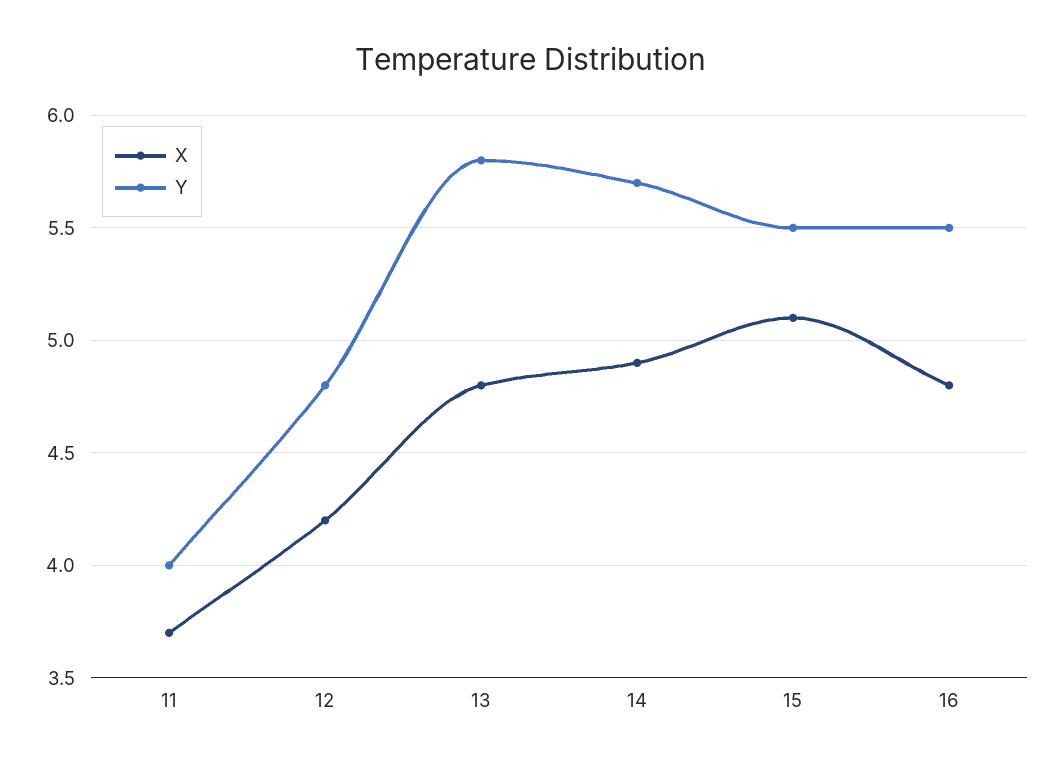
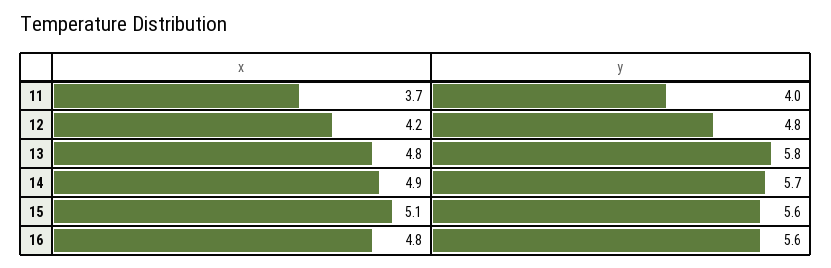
Y, 15: 5.5 -> 5.6
Y, 16: 5.5 -> 5.6

